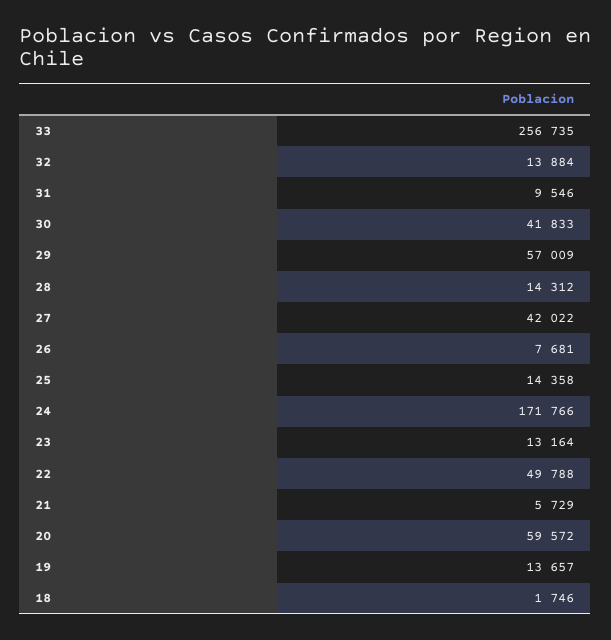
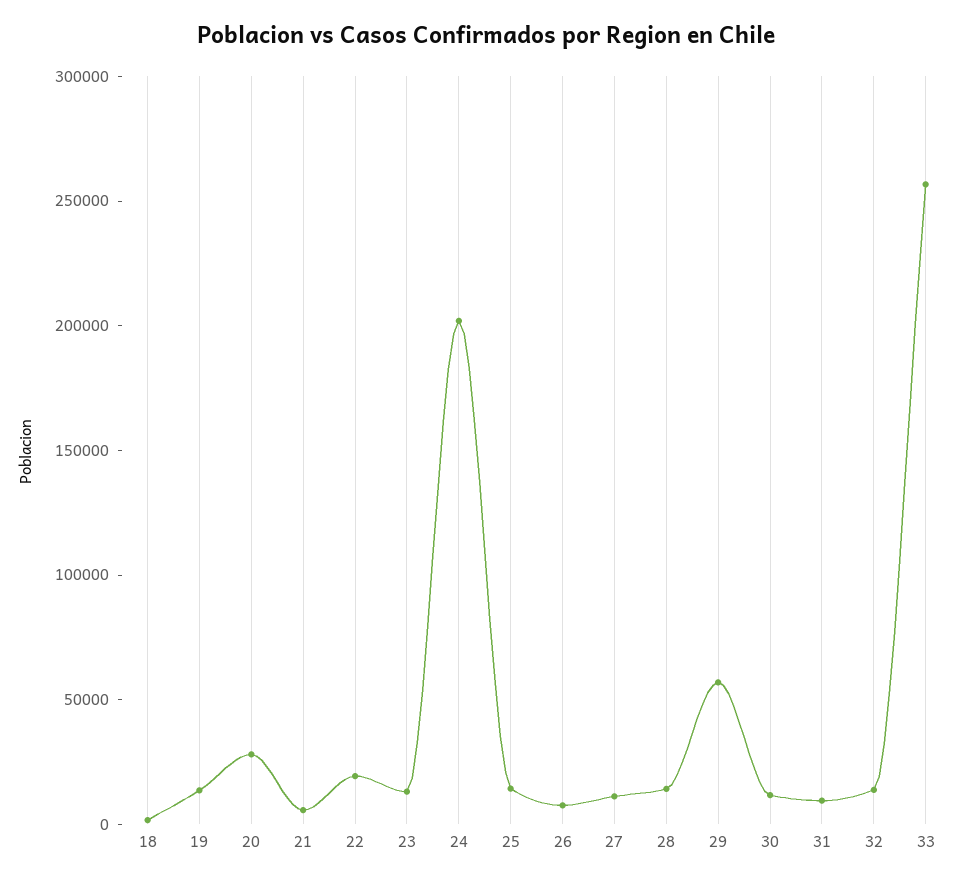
30: 41833 -> 10000
27: 42022 -> 10000
24: 171766 -> 200000
22: 49788 -> 20000
20: 59572 -> 30000

